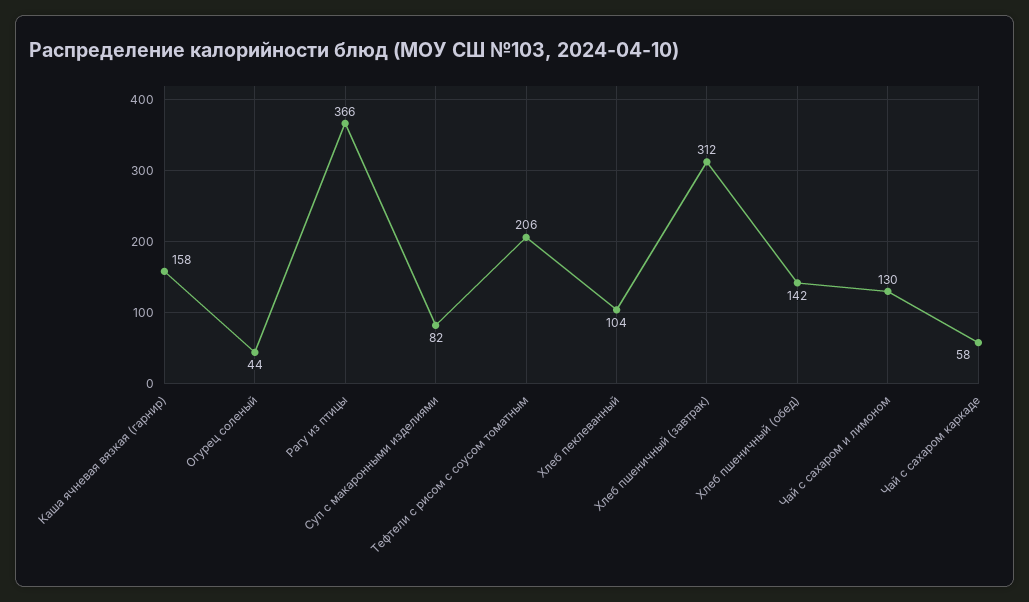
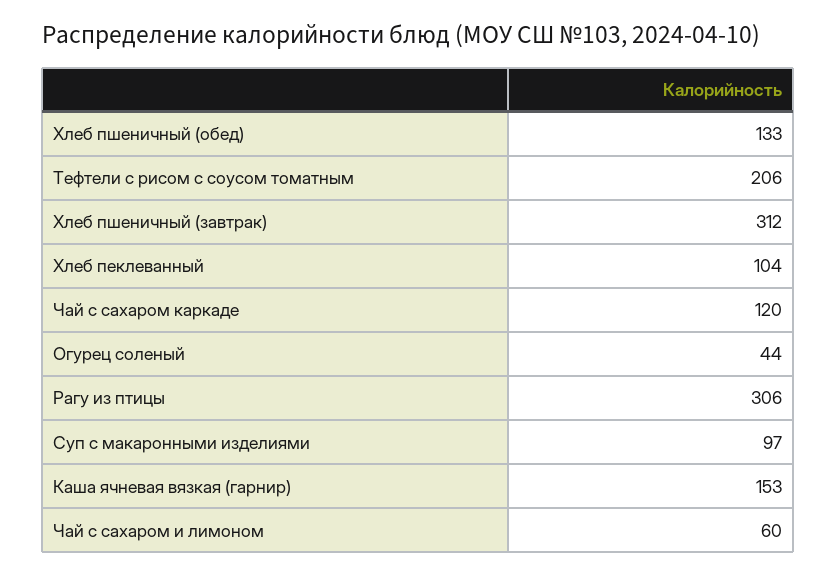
Каша ячневая вязкая (гарнир): 158 -> 153
Рагу из птицы: 366 -> 306
Суп с макаронными изделиями: 82 -> 97
Хлеб пшеничный (обед): 142 -> 133
Чай с сахаром и лимоном: 130 -> 60
Чай с сахаром каркаде: 58 -> 120

